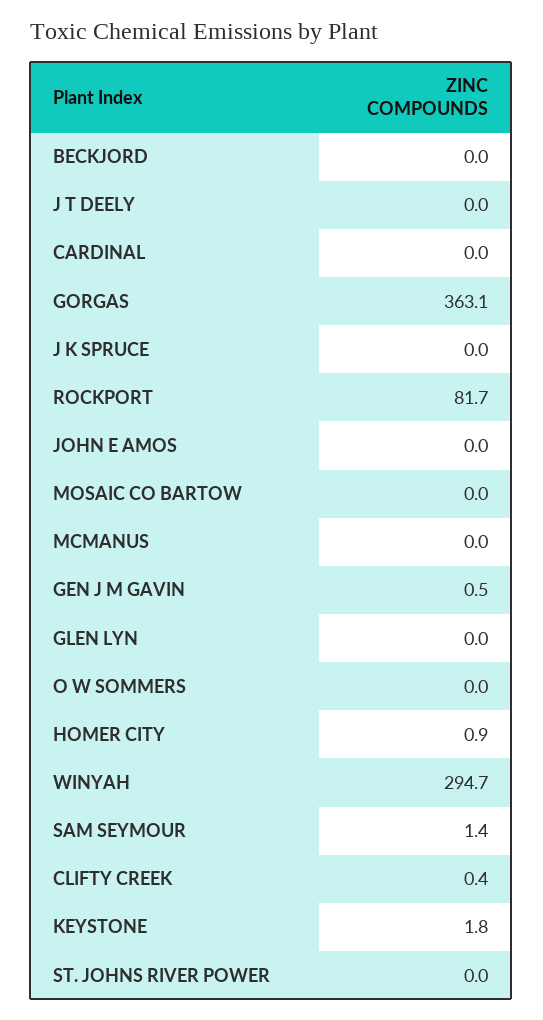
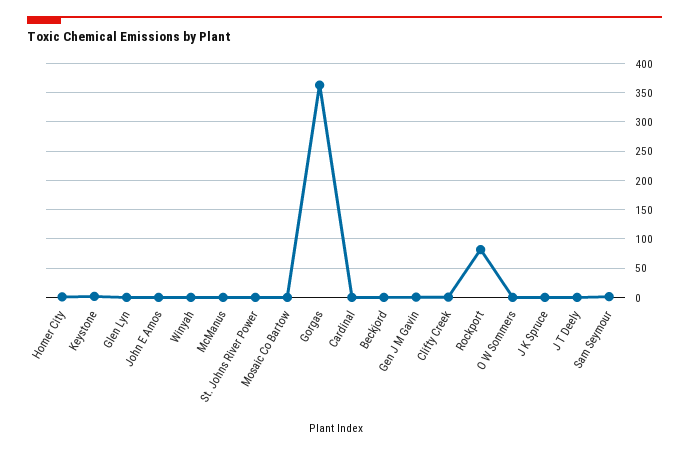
WINYAH: 294.7 -> 0

